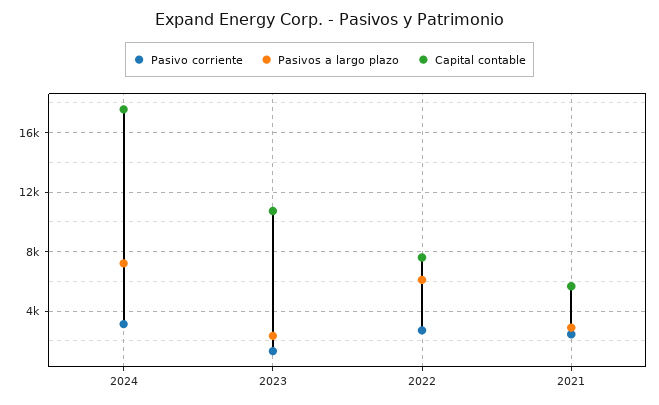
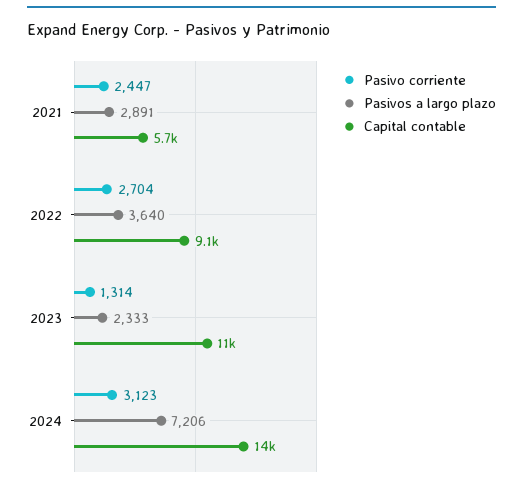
Capital contable, 2024: 17500 -> 14000
Pasivos a largo plazo, 2022: 6000 -> 3640
Capital contable, 2022: 7500 -> 9100

